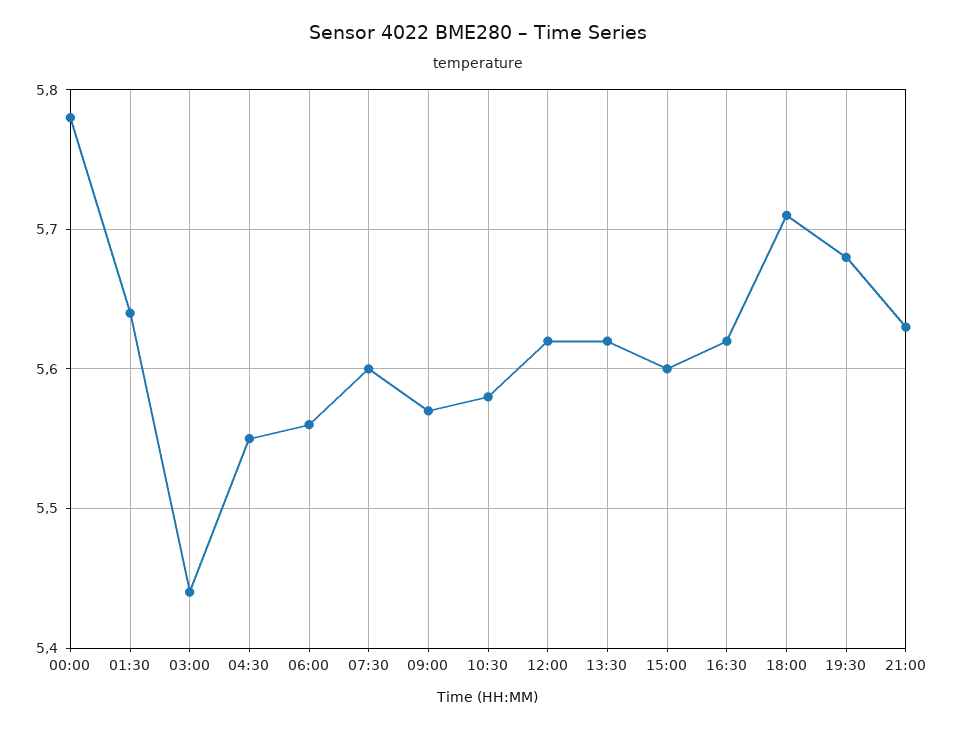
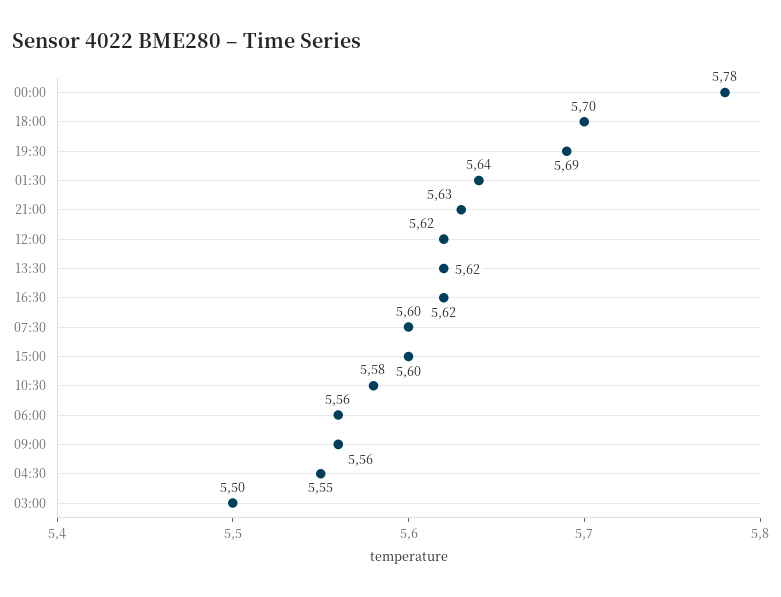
03:00: 5.44 -> 5.5
09:00: 5.57 -> 5.56
18:00: 5.71 -> 5.7
19:30: 5.68 -> 5.69

